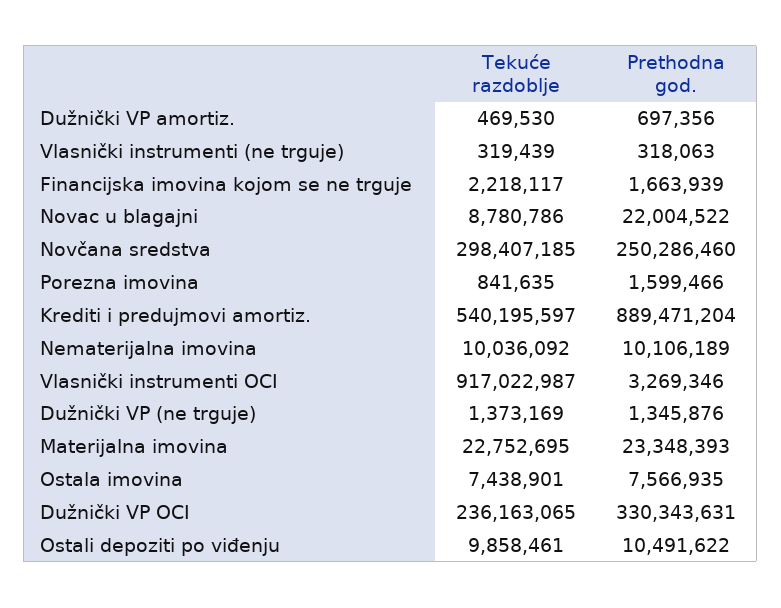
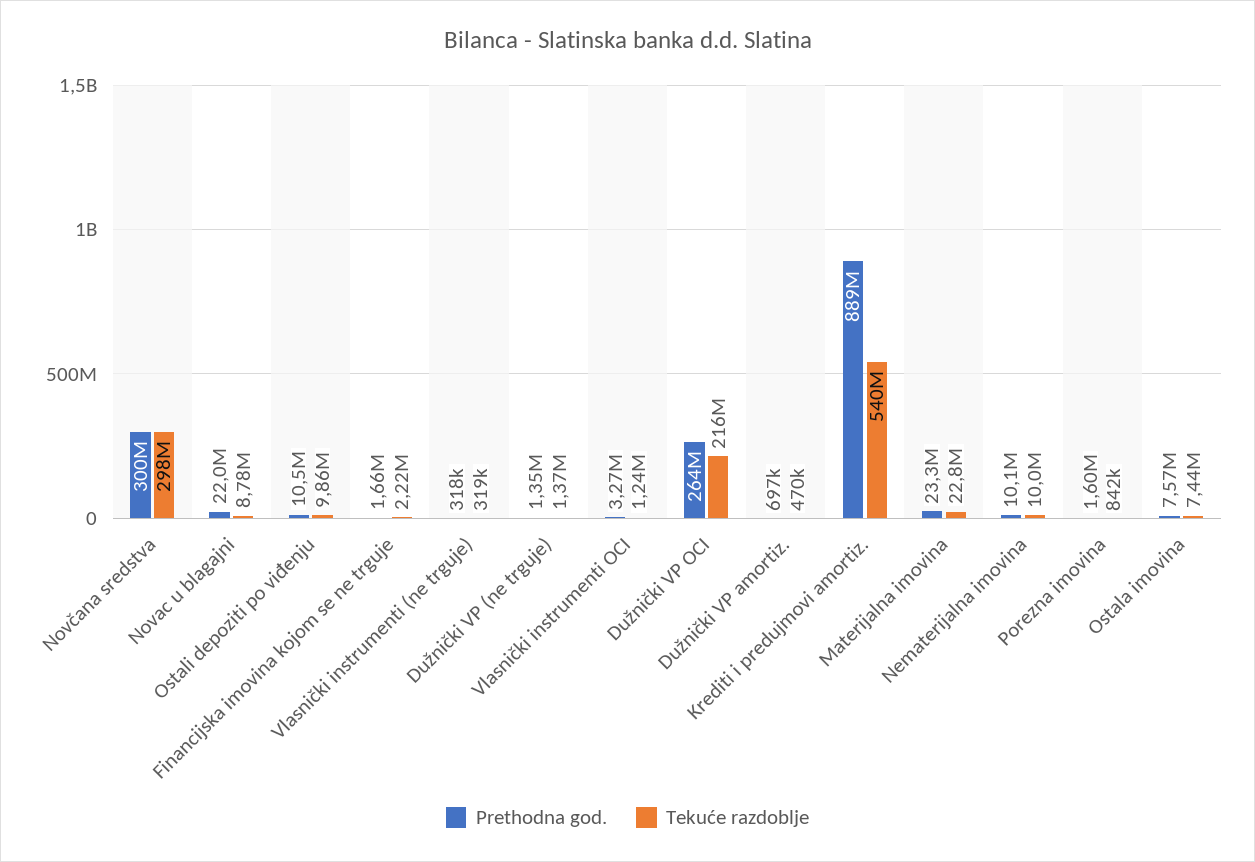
Prethodna god., Novčana sredstva: 250286460 -> 300000000
Tekuće razdoblje, Vlasnički instrumenti OCI: 917022987 -> 1240000
Tekuće razdoblje, Dužnički VP OCI: 236163065 -> 216000000
Prethodna god., Dužnički VP OCI: 330343631 -> 264000000

